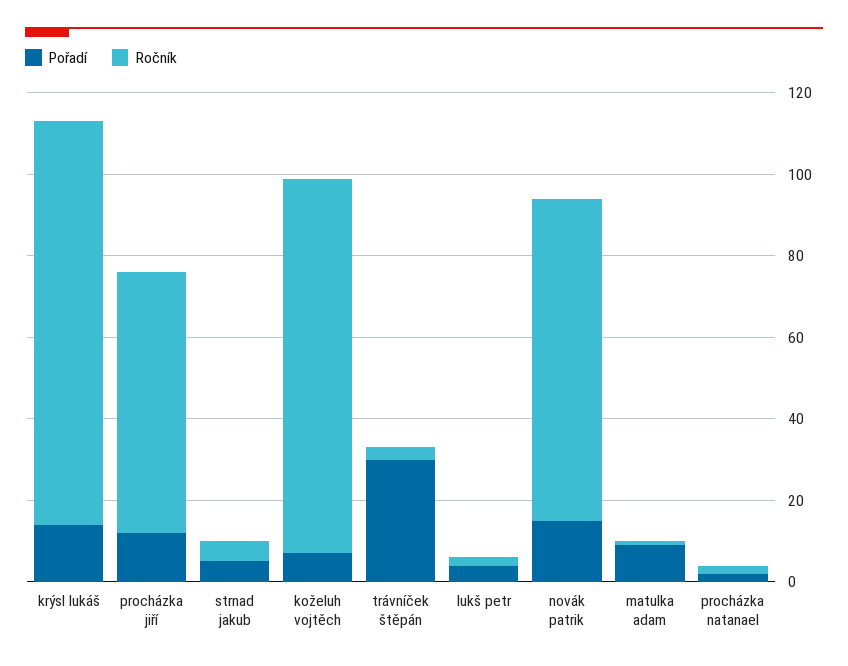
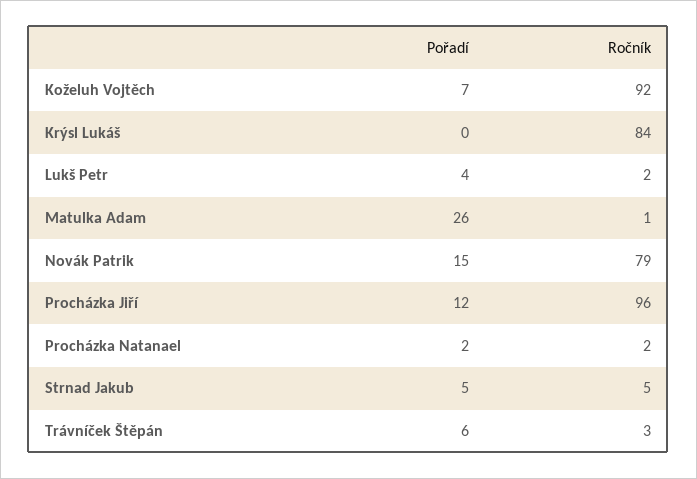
Pořadí, krýsl lukáš: 15 -> 0
Ročník, krýsl lukáš: 100 -> 84
Ročník, procházka jiří: 65 -> 96
Pořadí, trávníček štěpán: 30 -> 6
Pořadí, matulka adam: 10 -> 26

